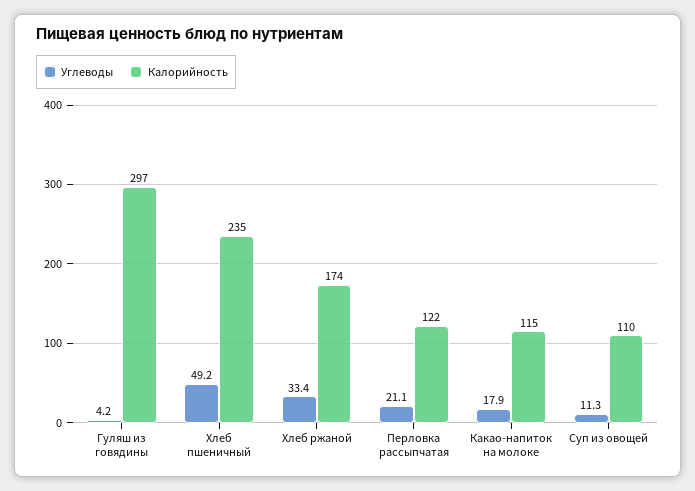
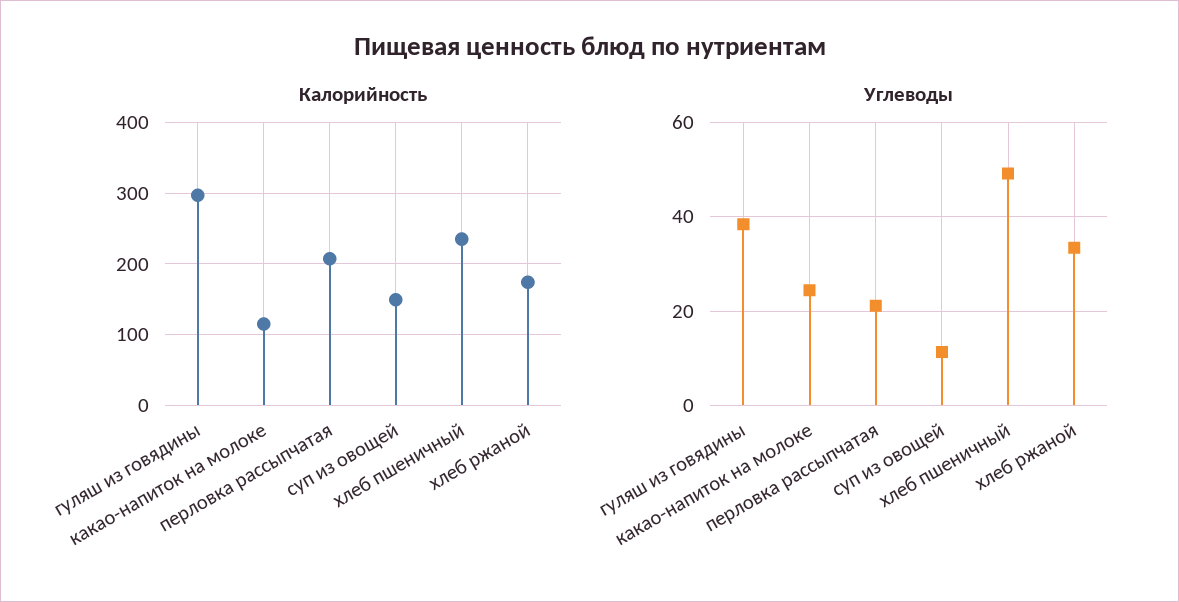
Углеводы, Гуляш из говядины: 4.2 -> 38
Калорийность, Перловка рассыпчатая: 122 -> 210
Углеводы, Какао-напиток на молоке: 17.9 -> 24
Калорийность, Суп из овощей: 110 -> 150

